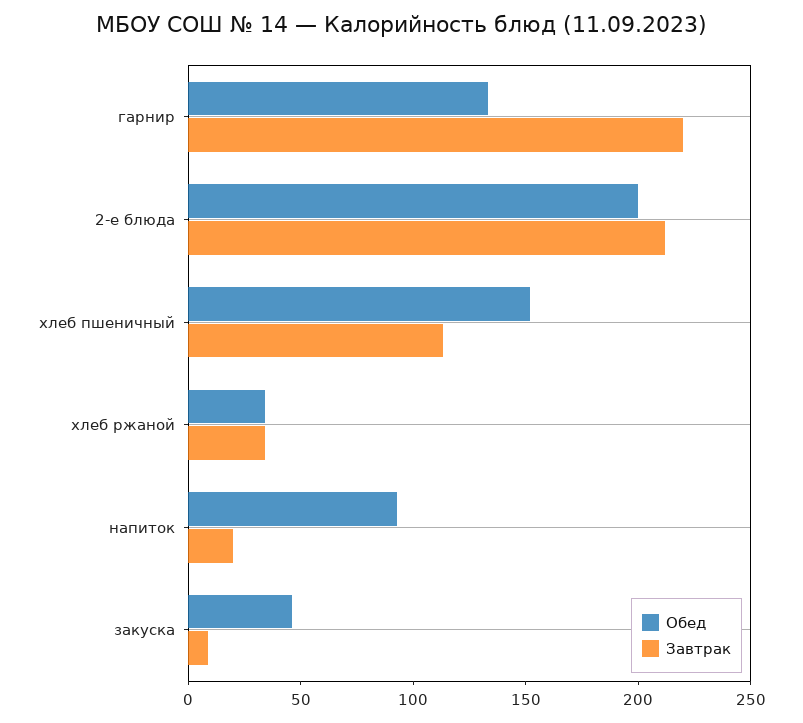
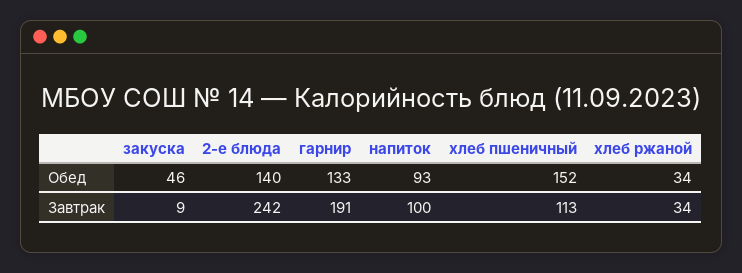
Завтрак, гарнир: 220 -> 191
Обед, 2-е блюда: 200 -> 140
Завтрак, 2-е блюда: 210 -> 242
Завтрак, напиток: 20 -> 100

